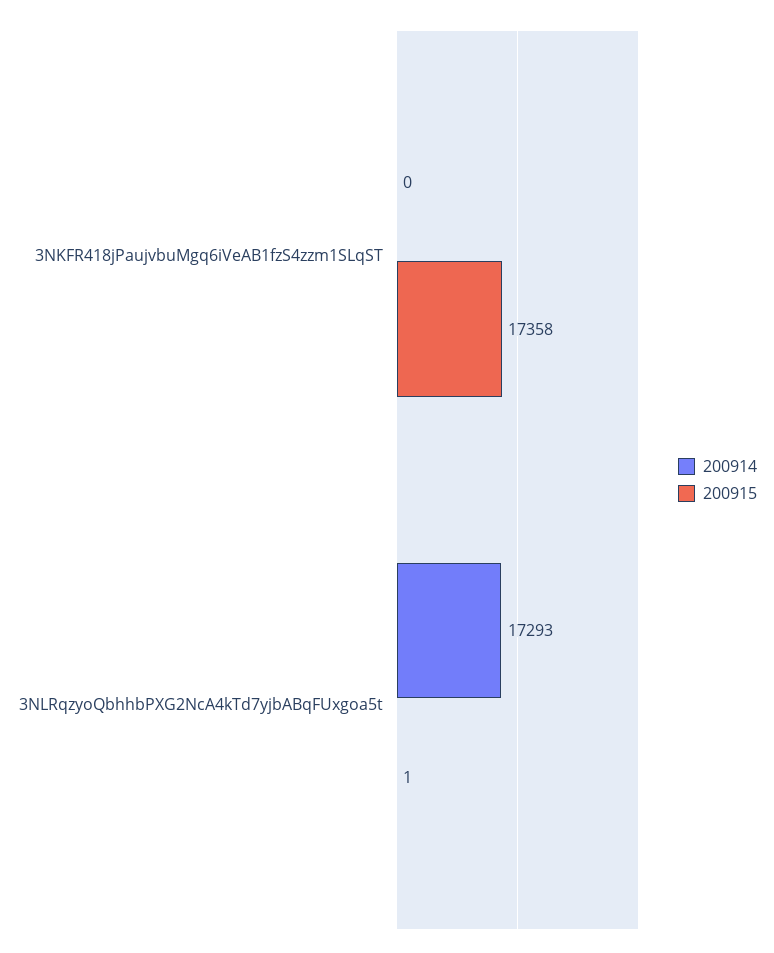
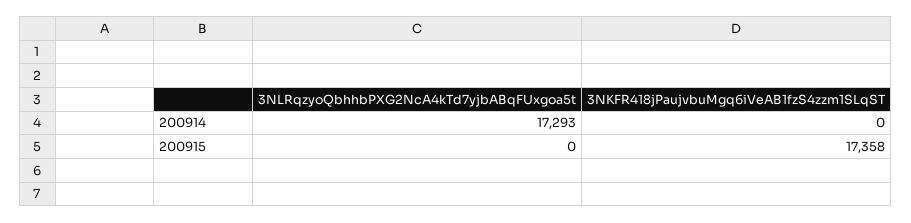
200915, 3NLRqzyoQbhhbPXG2NcA4kTd7yjbABqFUxgoa5t: 1 -> 0

